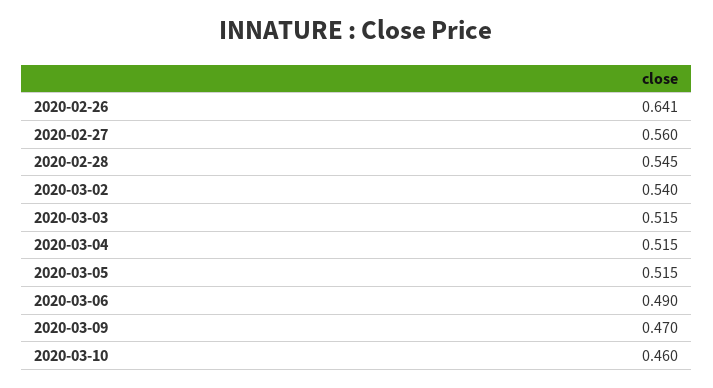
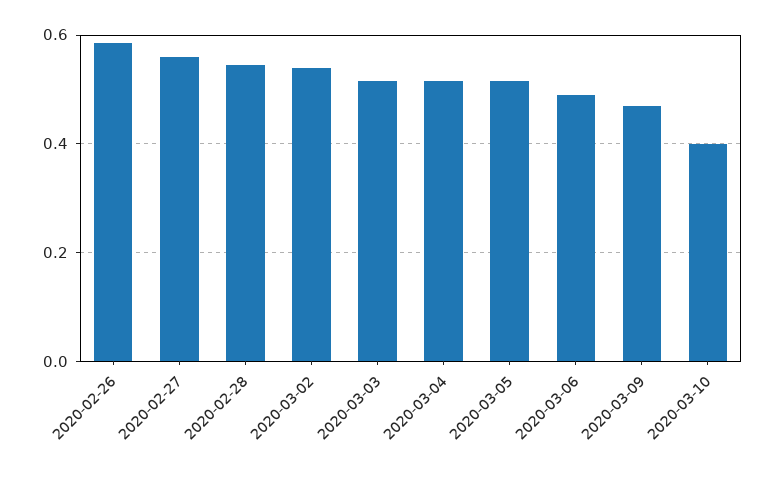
2020-02-26: 0.641 -> 0.58
2020-03-10: 0.46 -> 0.4

